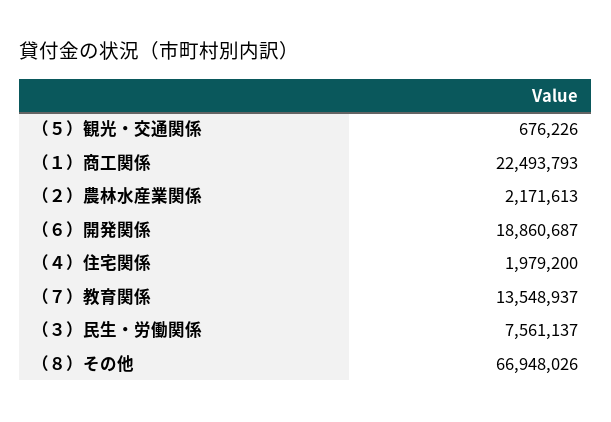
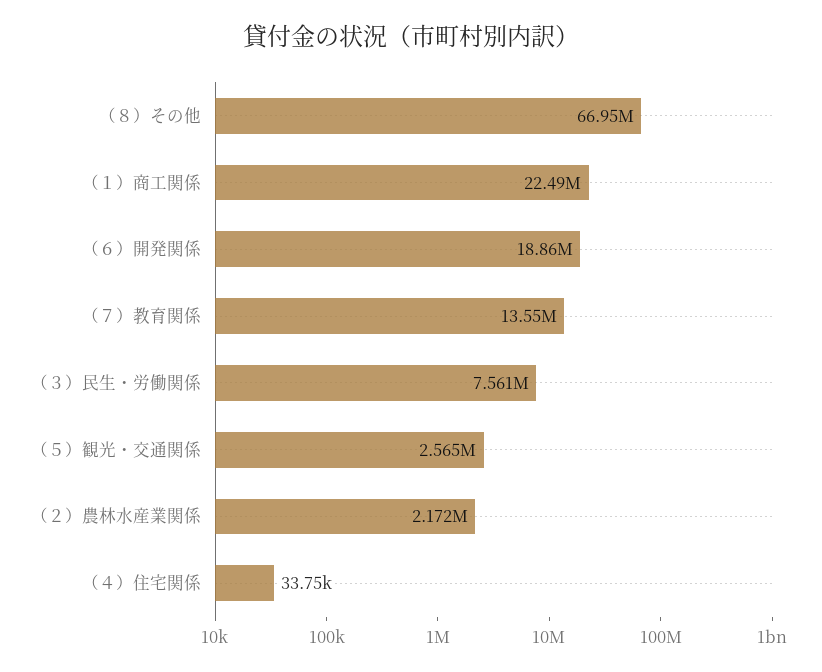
（５）観光・交通関係: 676226 -> 2565000
（４）住宅関係: 1979200 -> 33750

